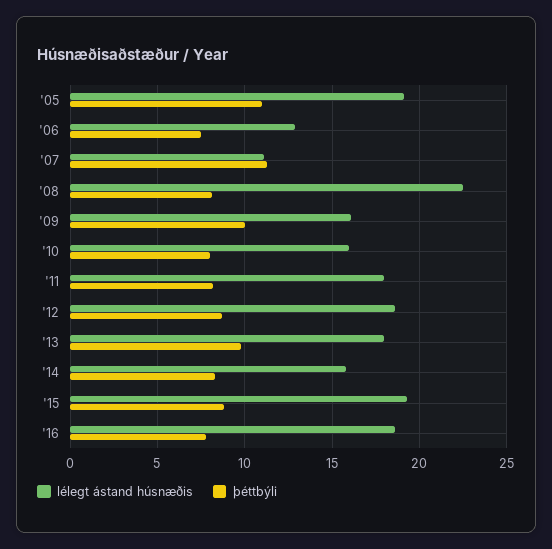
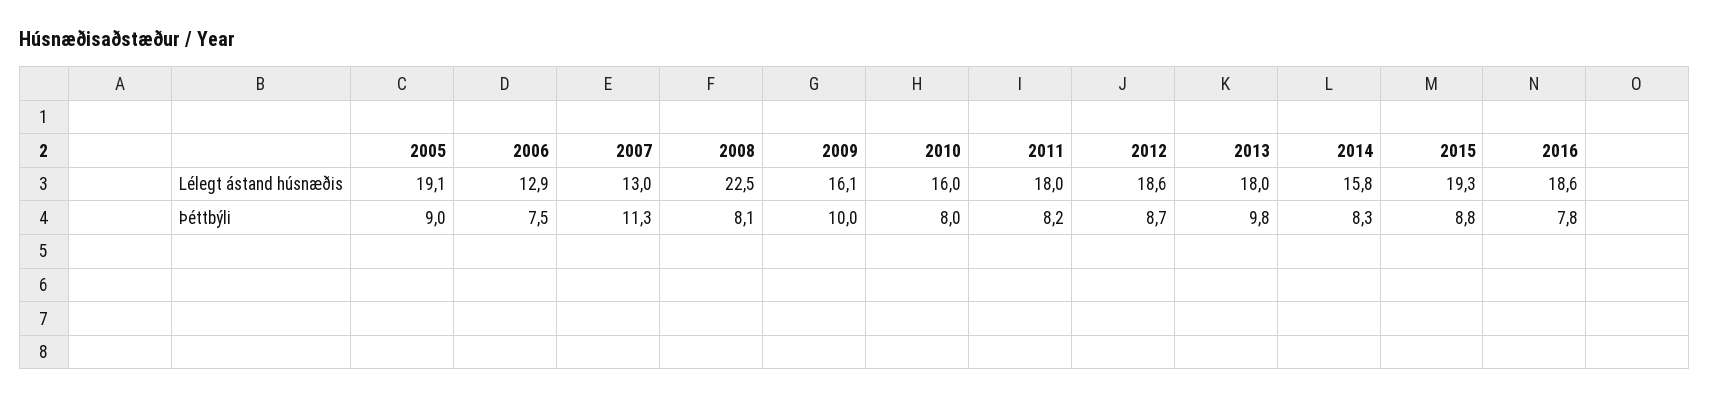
þéttbýli, '05: 11 -> 9
lélegt ástand húsnæðis, '07: 11 -> 13

